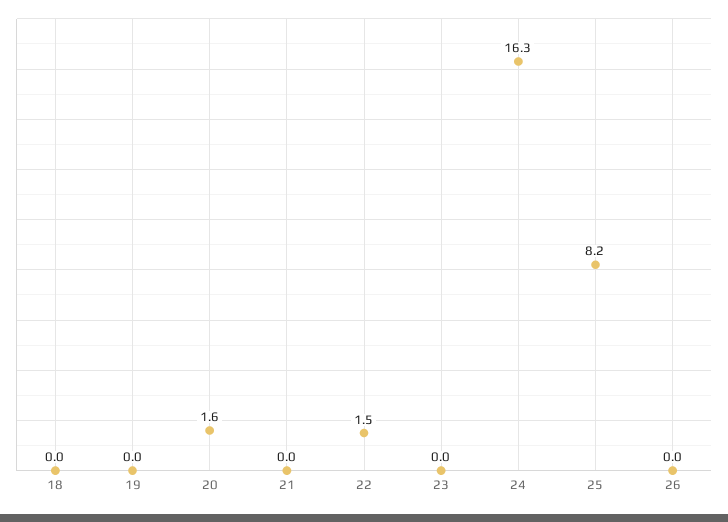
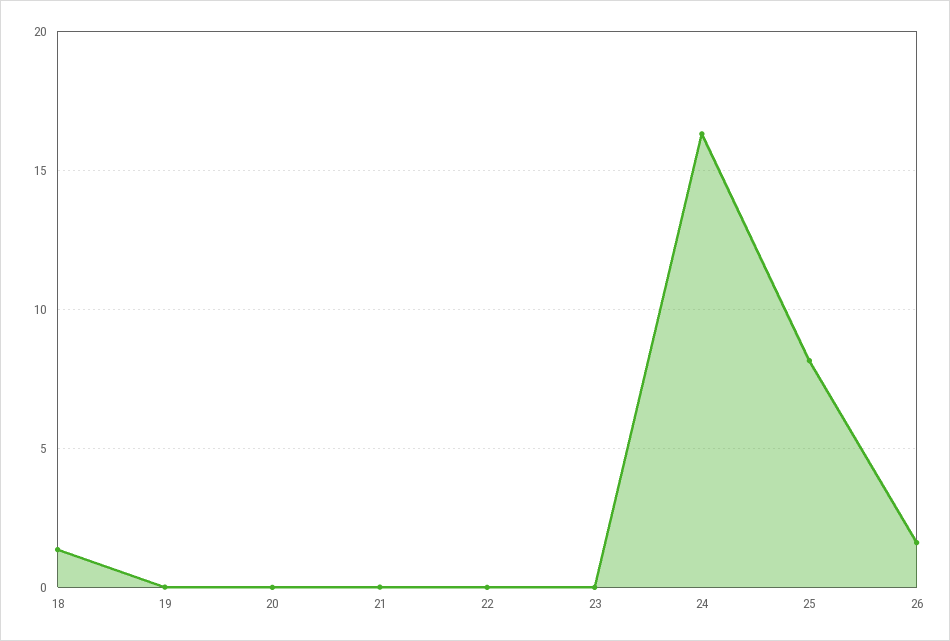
18: 0 -> 1.5
20: 1.6 -> 0
22: 1.5 -> 0
26: 0 -> 1.5

